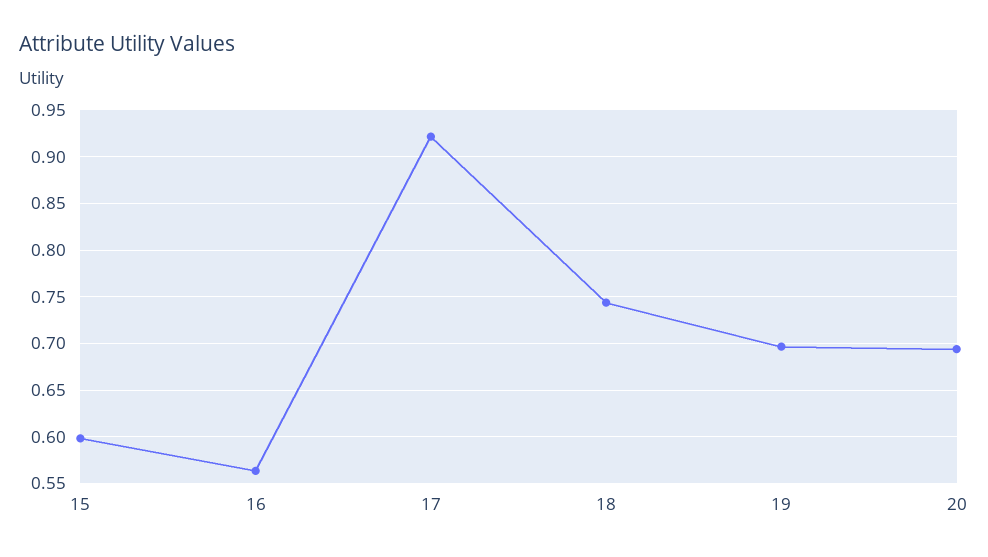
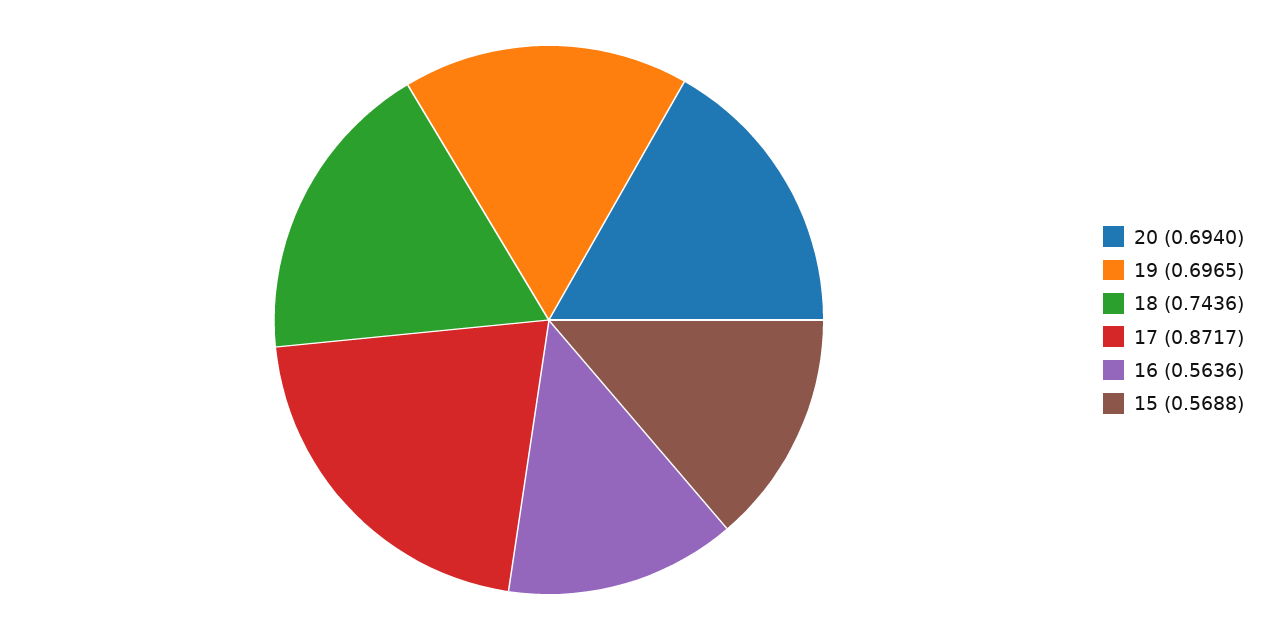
15: 0.6 -> 0.5688
17: 0.92 -> 0.8717

